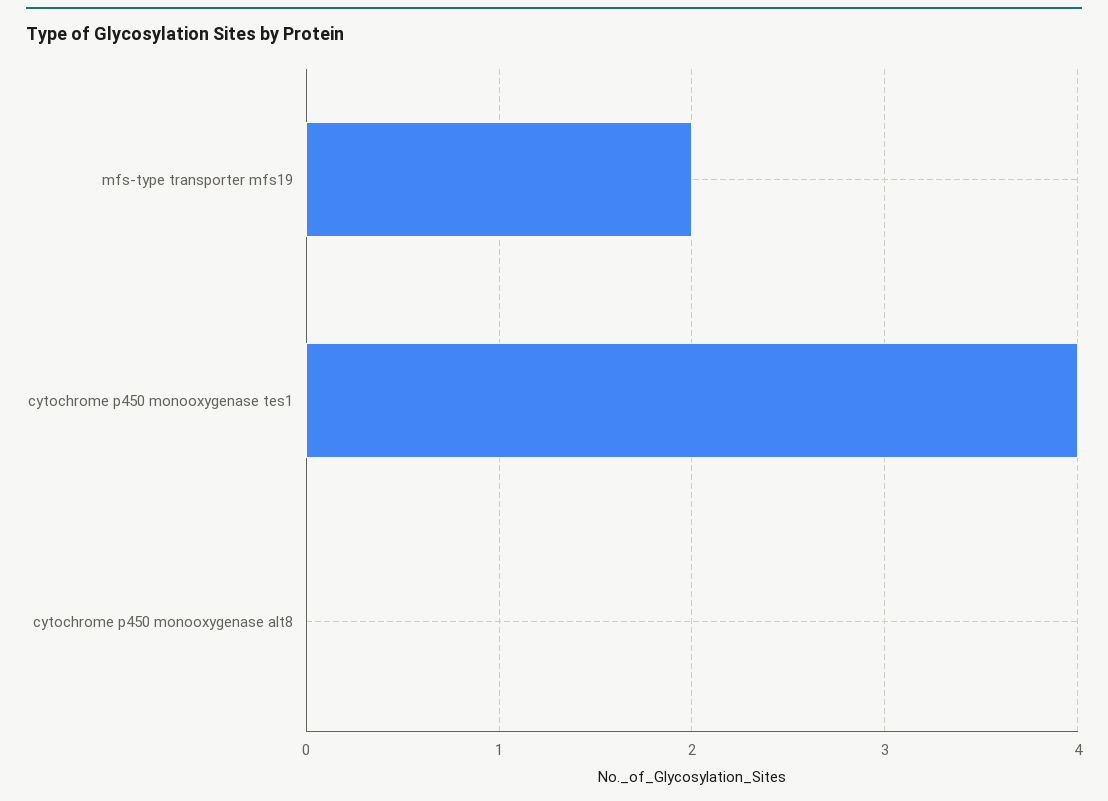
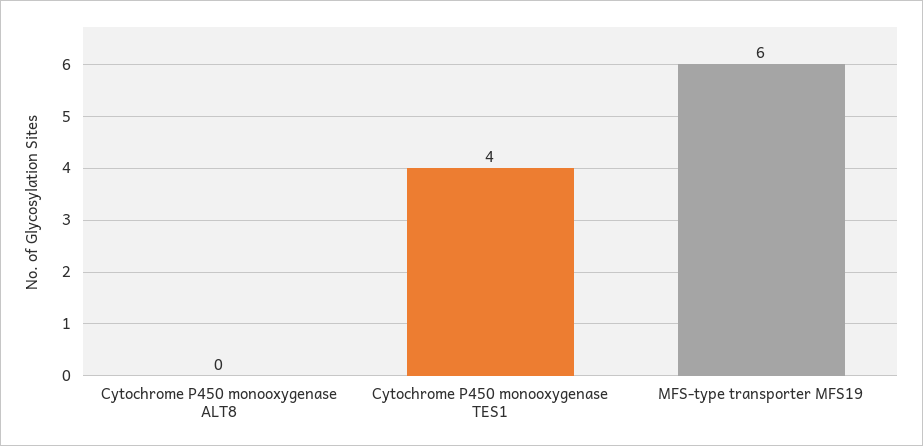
mfs-type transporter mfs19: 2 -> 6

